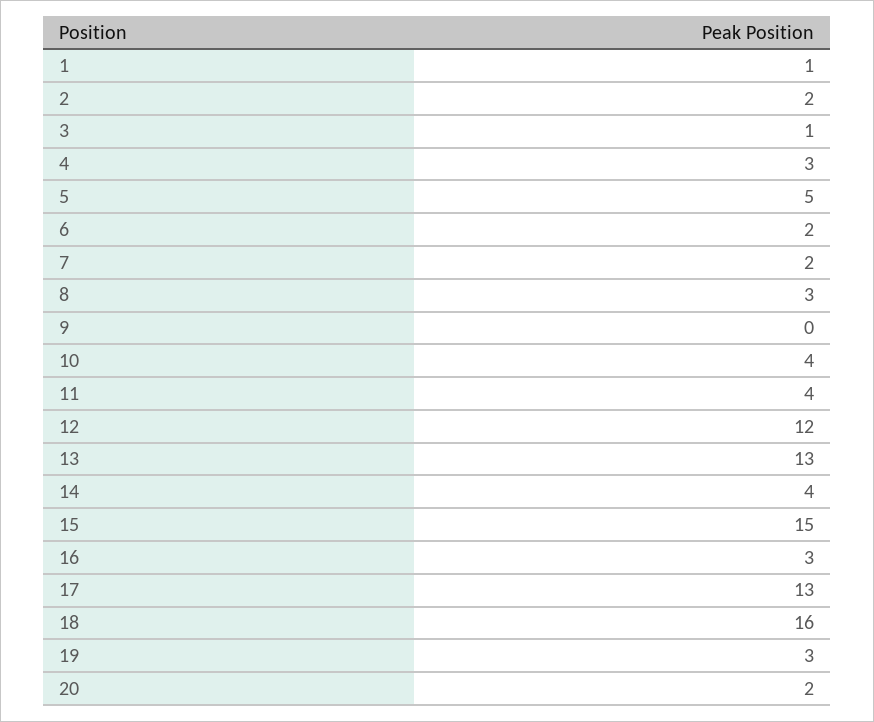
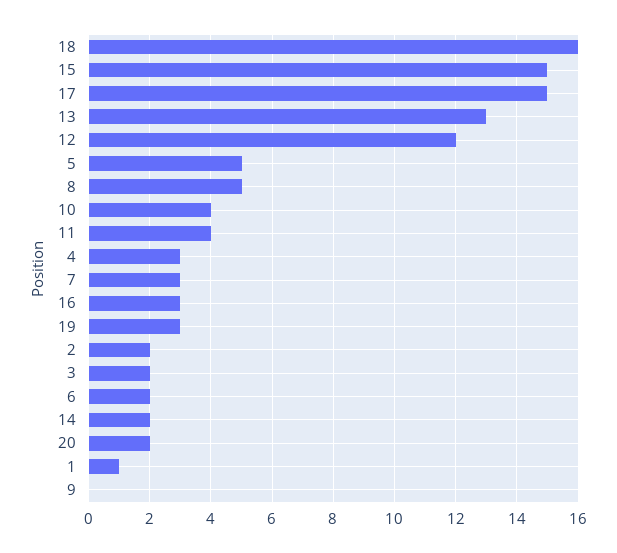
3: 1 -> 2
7: 2 -> 3
8: 3 -> 5
14: 4 -> 2
17: 13 -> 15

